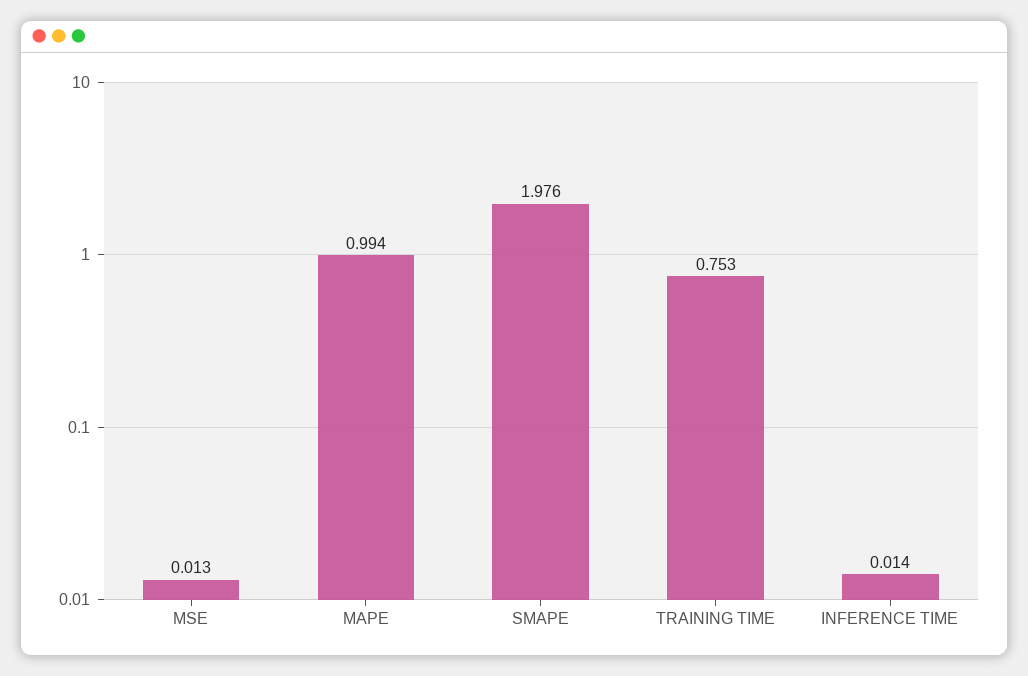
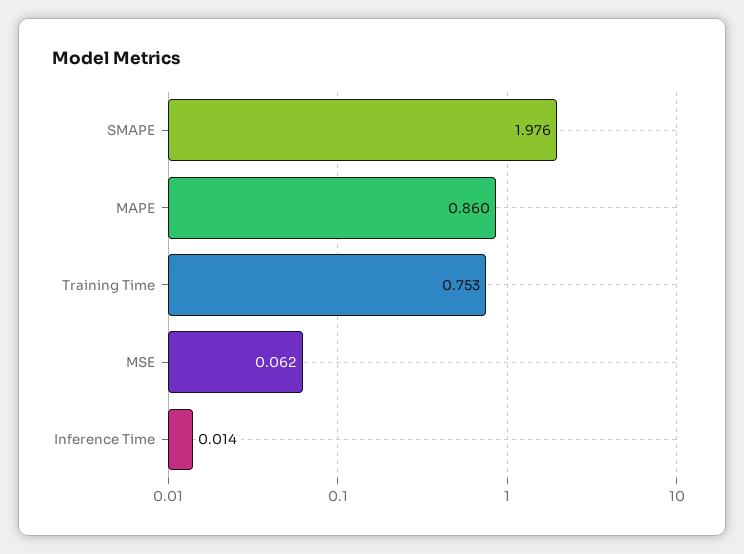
MSE: 0.013 -> 0.062
MAPE: 0.994 -> 0.86

